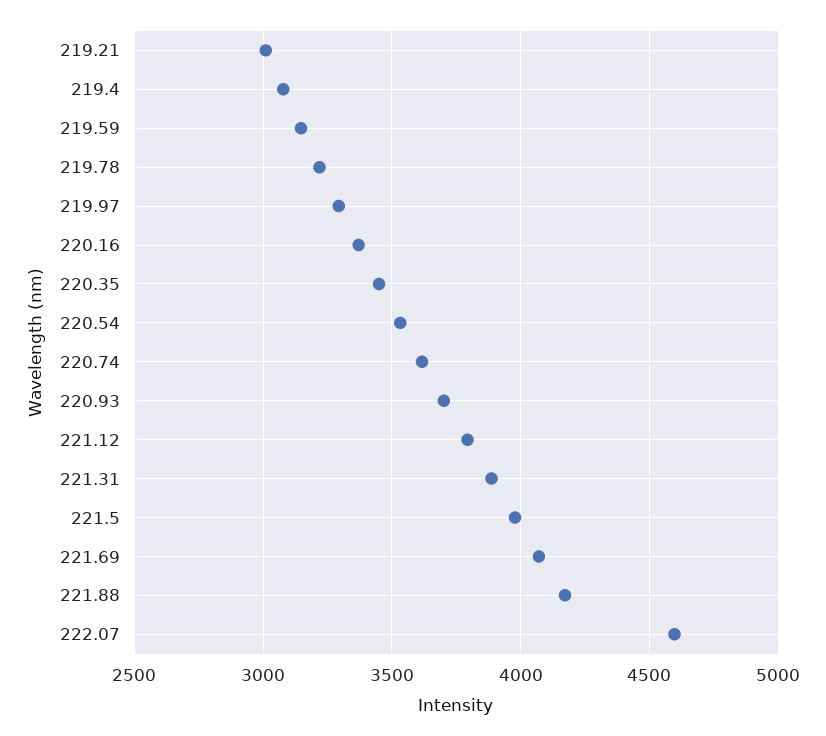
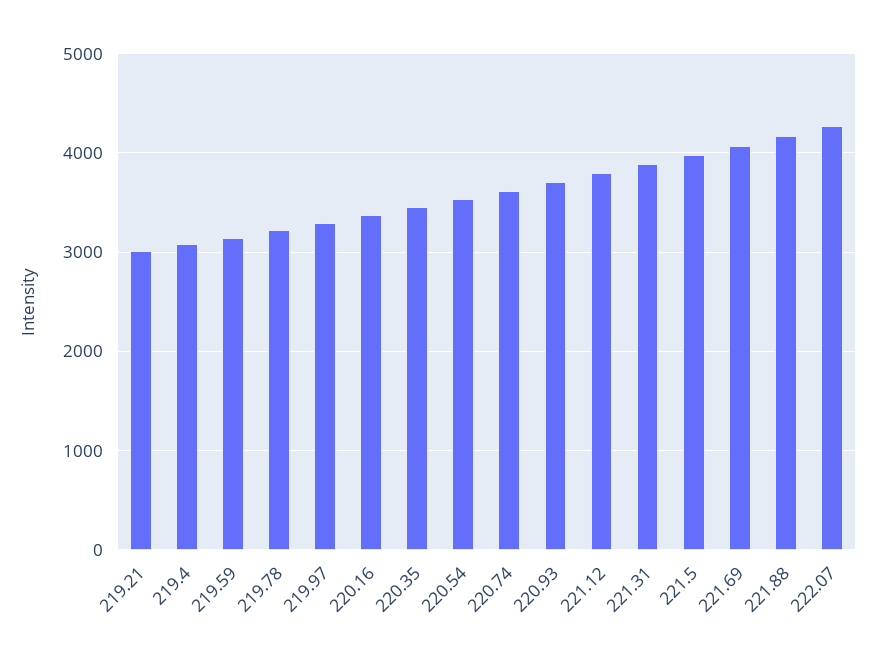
222.07: 4600 -> 4300

